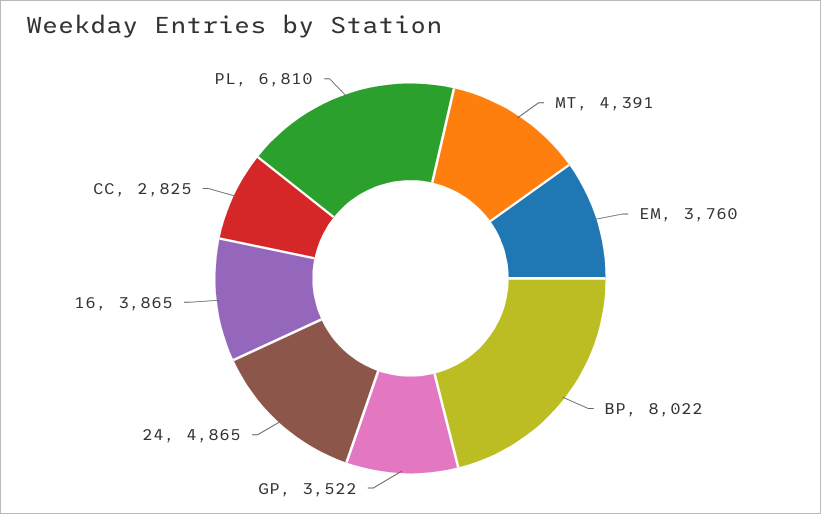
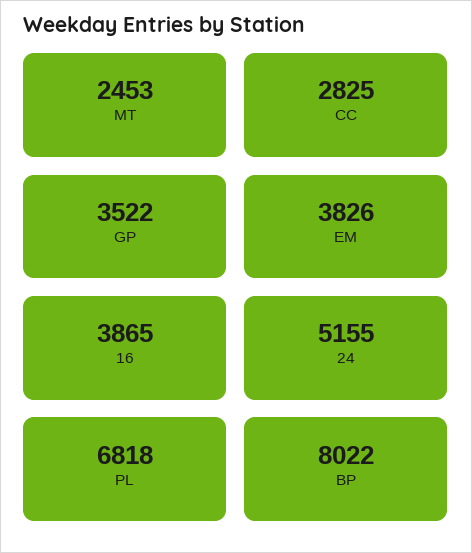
MT: 4391 -> 2453
EM: 3760 -> 3826
24: 4865 -> 5155
PL: 6810 -> 6818

